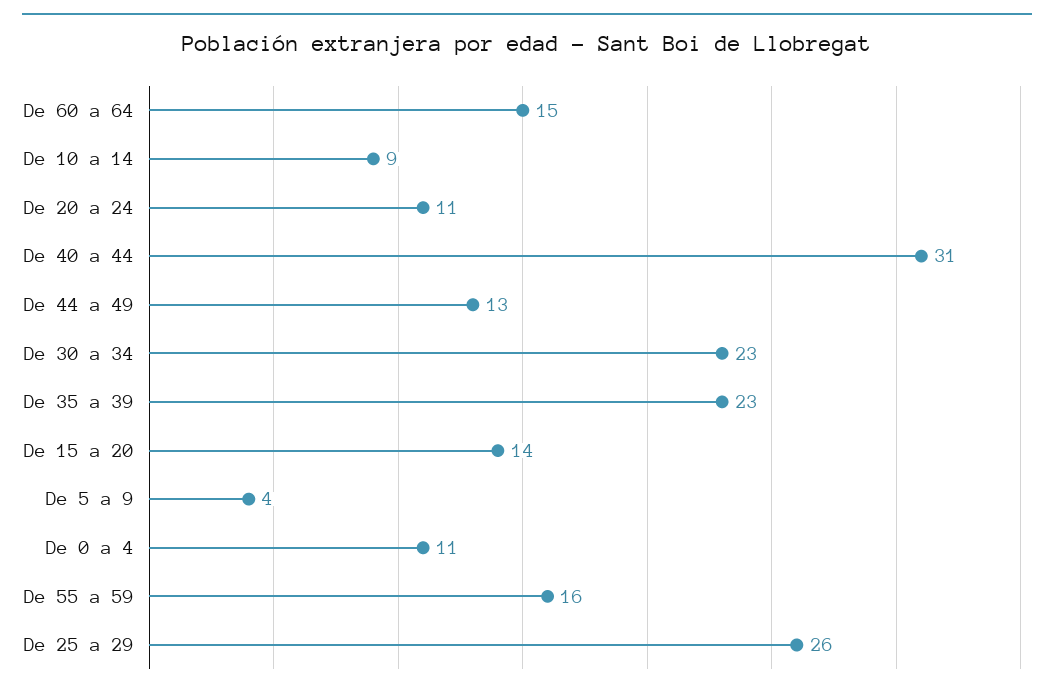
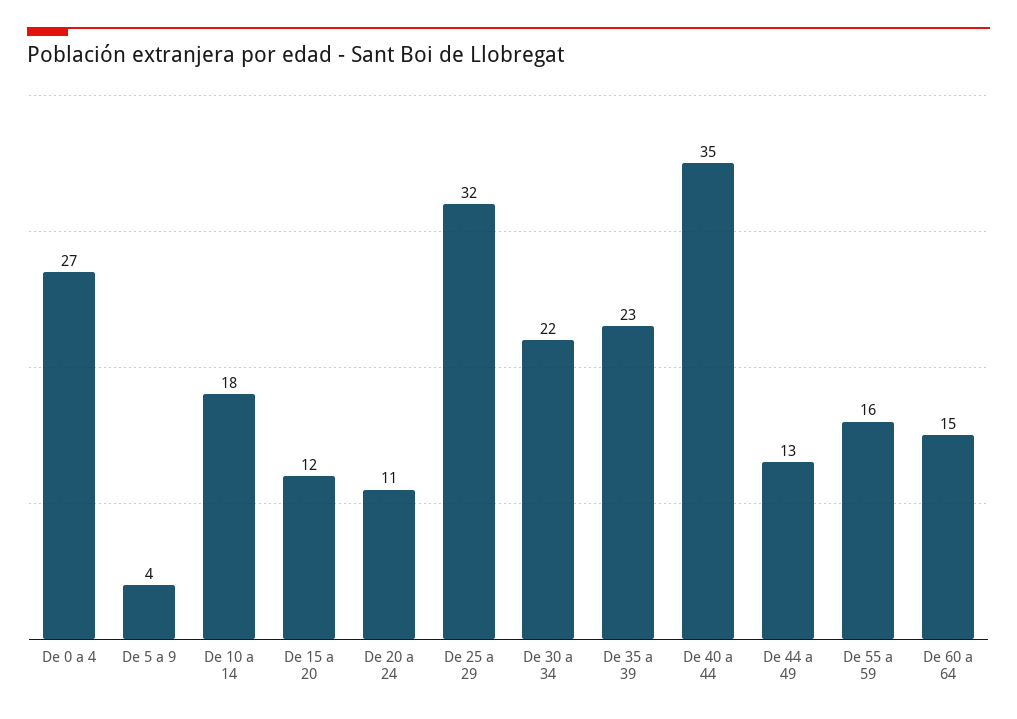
De 10 a 14: 9 -> 18
De 40 a 44: 31 -> 35
De 30 a 34: 23 -> 22
De 15 a 20: 14 -> 12
De 0 a 4: 11 -> 27
De 25 a 29: 26 -> 32

